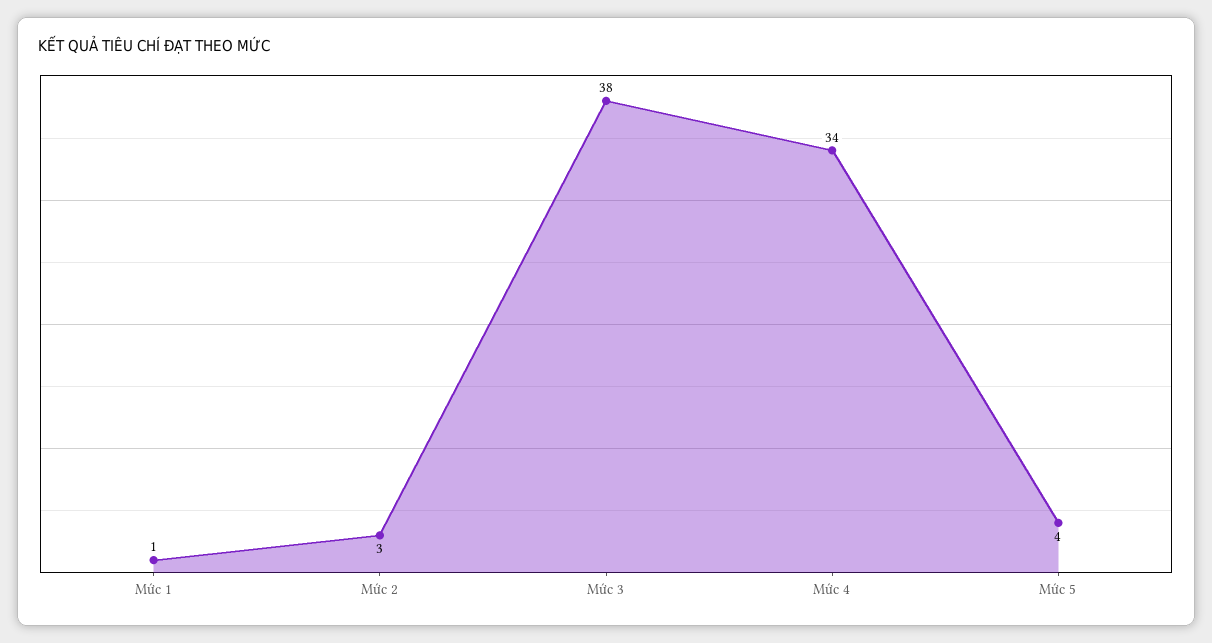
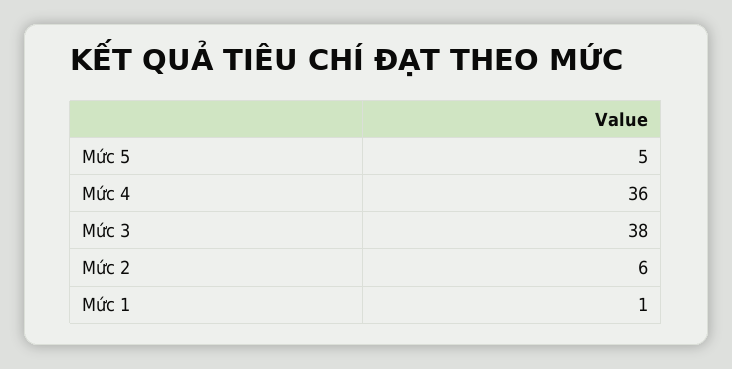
Mức 2: 3 -> 6
Mức 4: 34 -> 36
Mức 5: 4 -> 5

